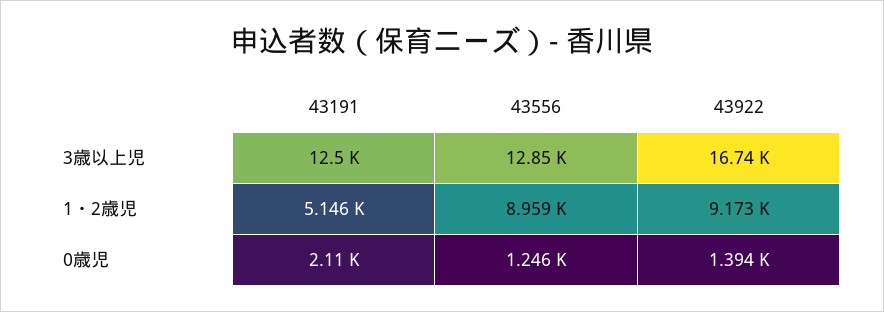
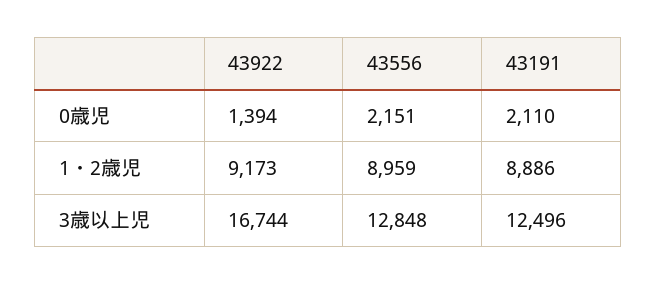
43191, 1・2歳児: 5146 -> 8886
43556, 0歳児: 1246 -> 2151

